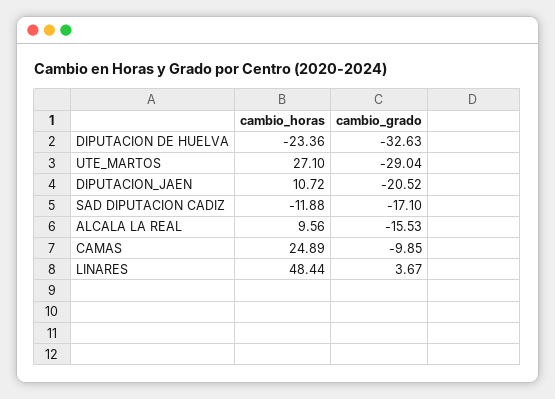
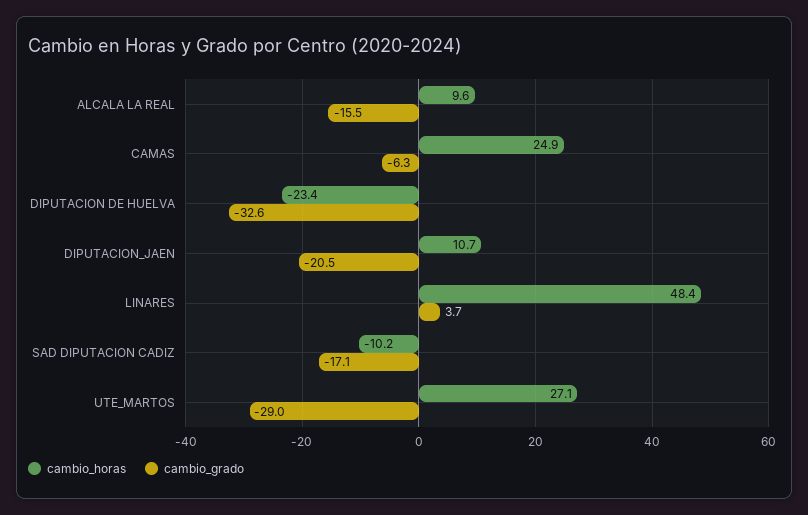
cambio_horas, SAD DIPUTACION CADIZ: -11.88 -> -10.2
cambio_grado, CAMAS: -9.85 -> -6.3

